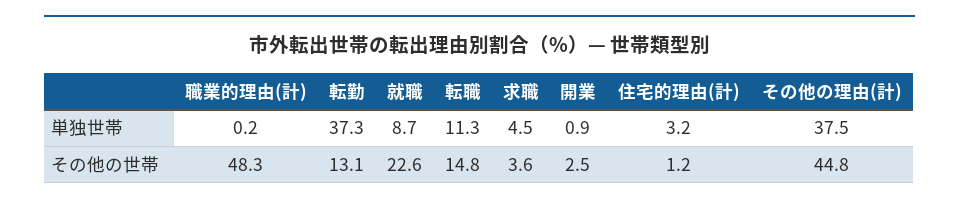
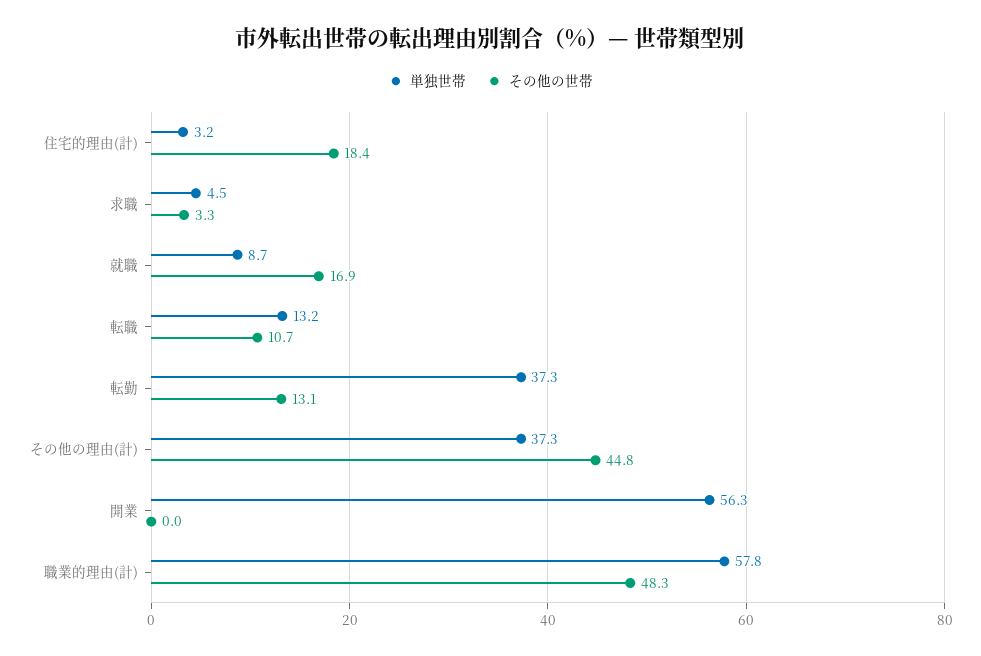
単独世帯, 職業的理由(計): 0.2 -> 57.8
単独世帯, 転職: 11.3 -> 13.2
単独世帯, 開業: 0.9 -> 56.3
単独世帯, その他の理由(計): 37.5 -> 37.3
その他の世帯, 就職: 22.6 -> 16.9
その他の世帯, 転職: 14.8 -> 10.7
その他の世帯, 求職: 3.6 -> 3.3
その他の世帯, 開業: 2.5 -> 0
その他の世帯, 住宅的理由(計): 1.2 -> 18.4

